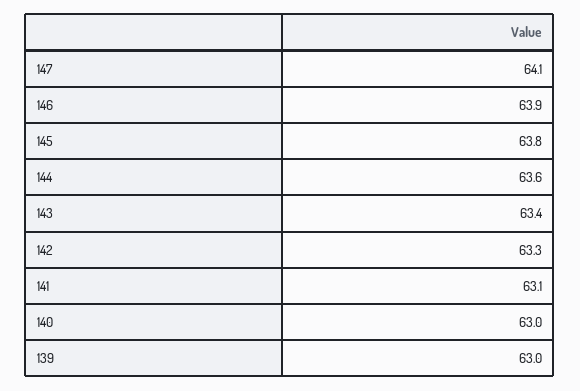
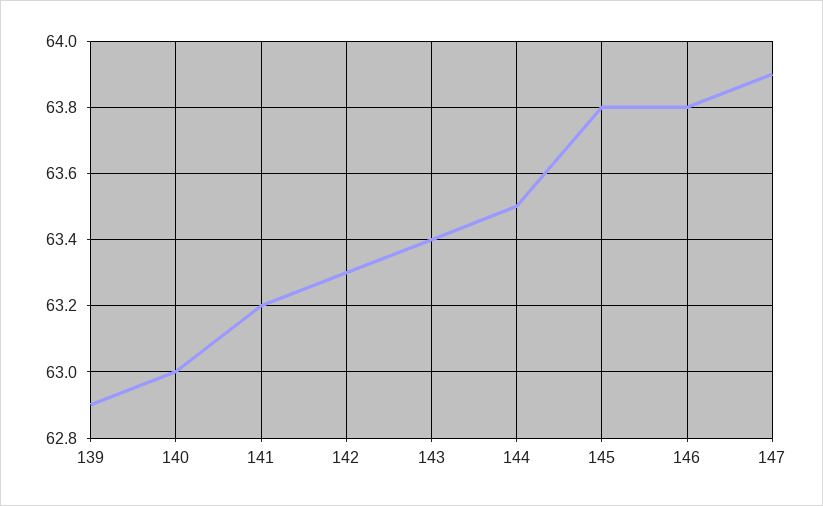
147: 64.1 -> 63.9
146: 63.9 -> 63.8
144: 63.6 -> 63.5
141: 63.1 -> 63.2
139: 63 -> 62.9

